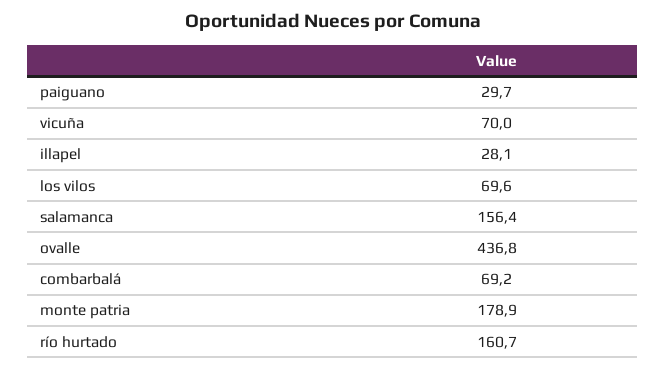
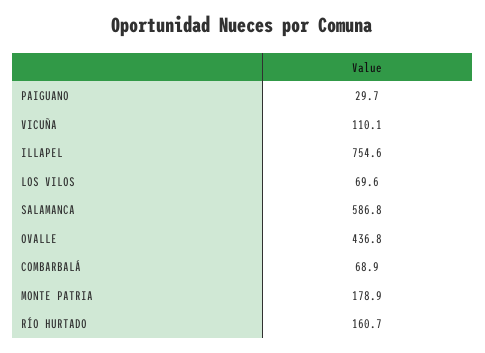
vicuña: 70 -> 110.1
illapel: 28.1 -> 754.6
salamanca: 156.4 -> 586.8
combarbalá: 69.2 -> 68.9

